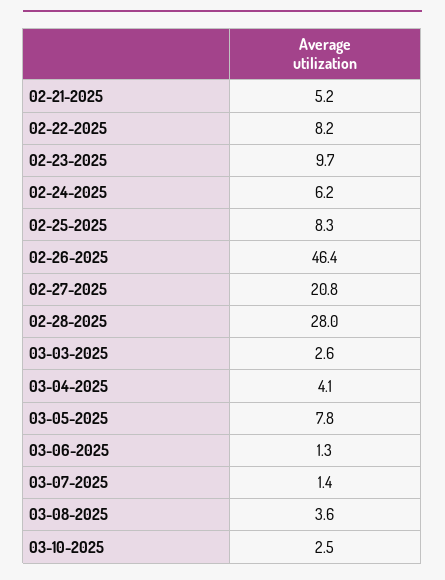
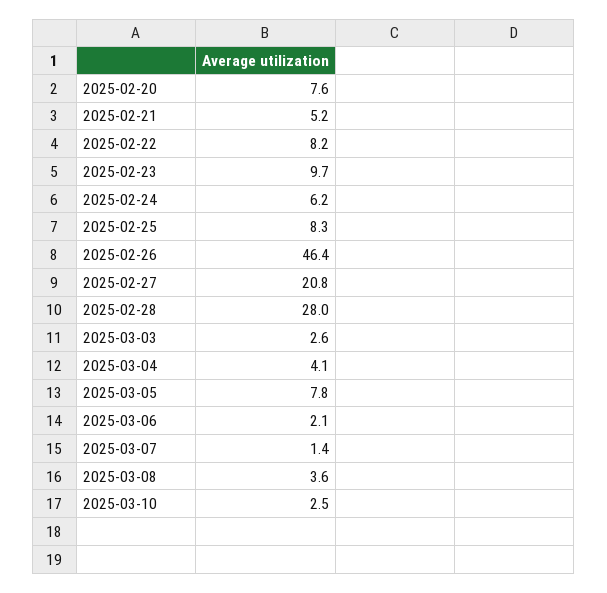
03-06-2025: 1.3 -> 2.1
2025-02-20: none -> 7.6

